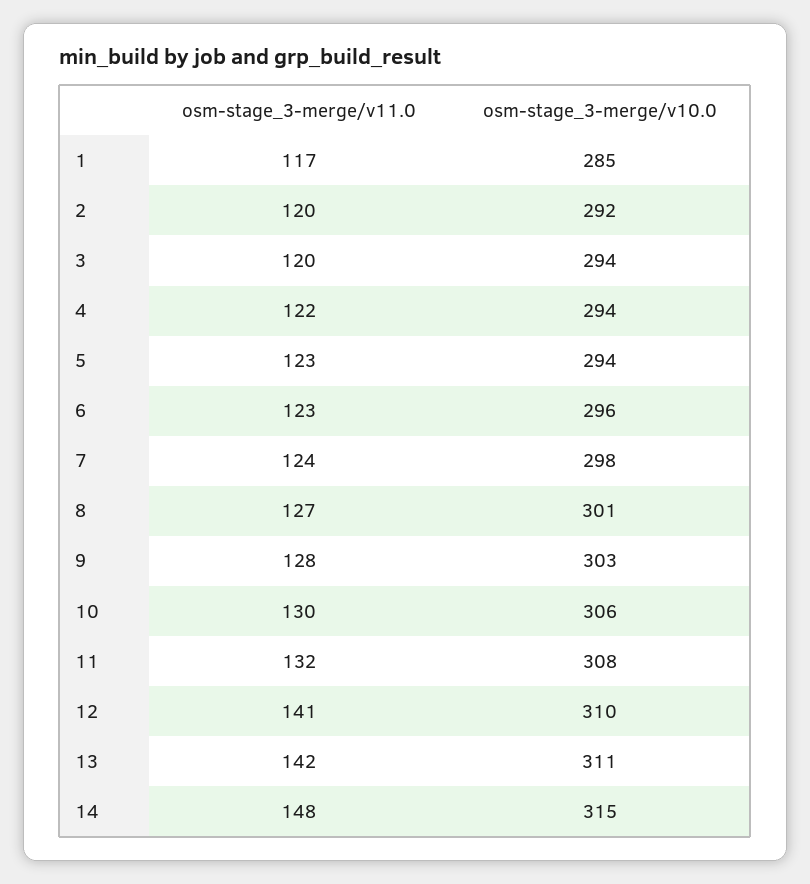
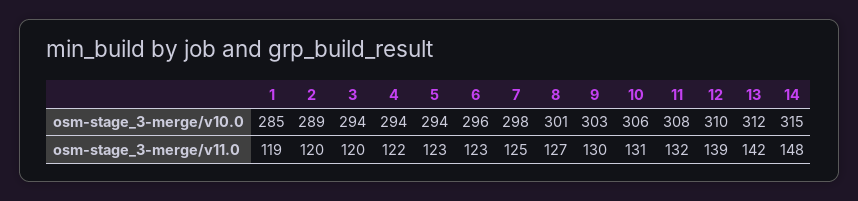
osm-stage_3-merge/v11.0, 1: 117 -> 119
osm-stage_3-merge/v10.0, 2: 292 -> 289
osm-stage_3-merge/v11.0, 7: 124 -> 125
osm-stage_3-merge/v11.0, 9: 128 -> 130
osm-stage_3-merge/v11.0, 10: 130 -> 131
osm-stage_3-merge/v11.0, 12: 141 -> 139
osm-stage_3-merge/v10.0, 13: 311 -> 312

